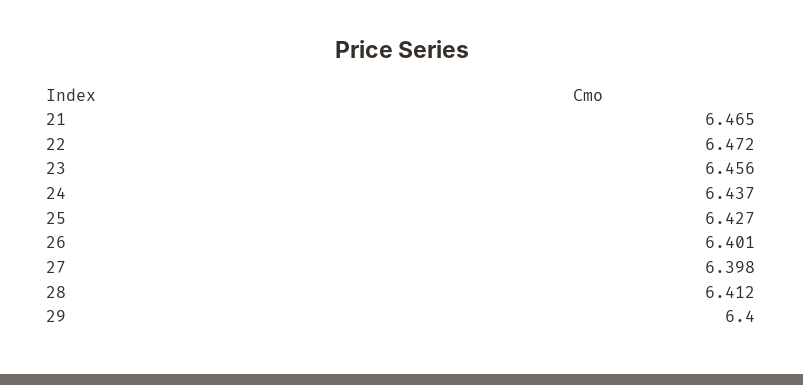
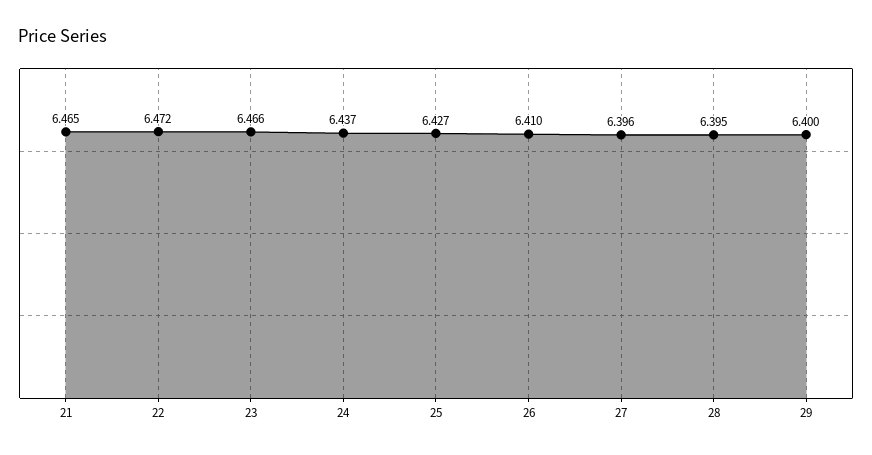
23: 6.456 -> 6.466
26: 6.401 -> 6.41
27: 6.398 -> 6.396
28: 6.412 -> 6.395

